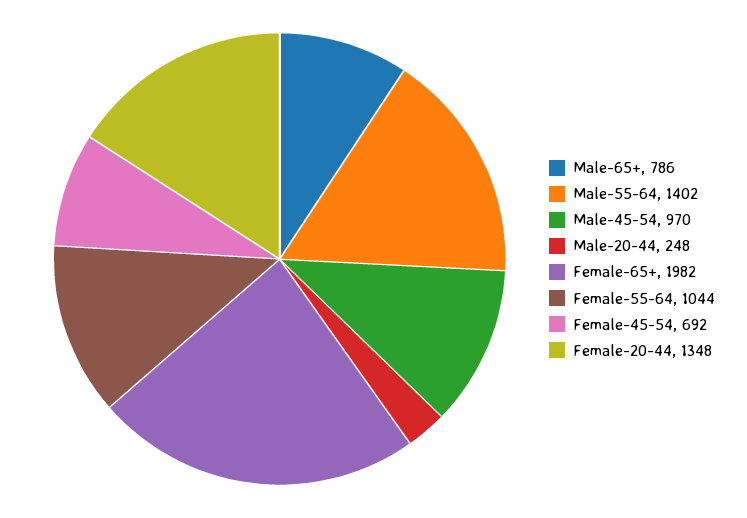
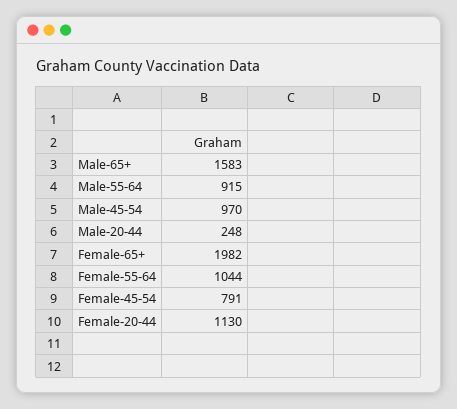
Male-65+: 786 -> 1583
Male-55-64: 1402 -> 915
Female-45-54: 692 -> 791
Female-20-44: 1348 -> 1130

